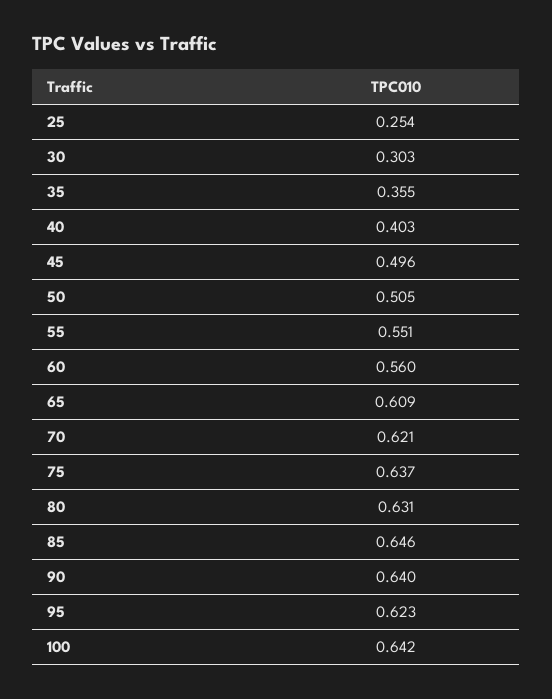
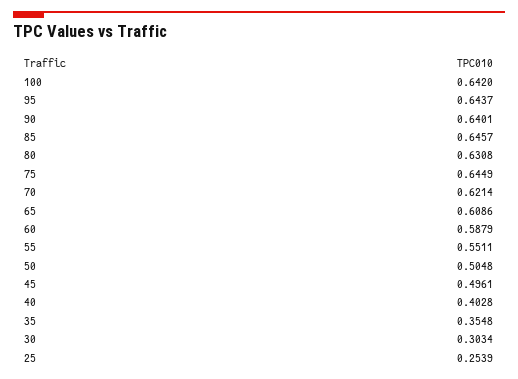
60: 0.56 -> 0.5879
75: 0.637 -> 0.6449
95: 0.623 -> 0.6437

